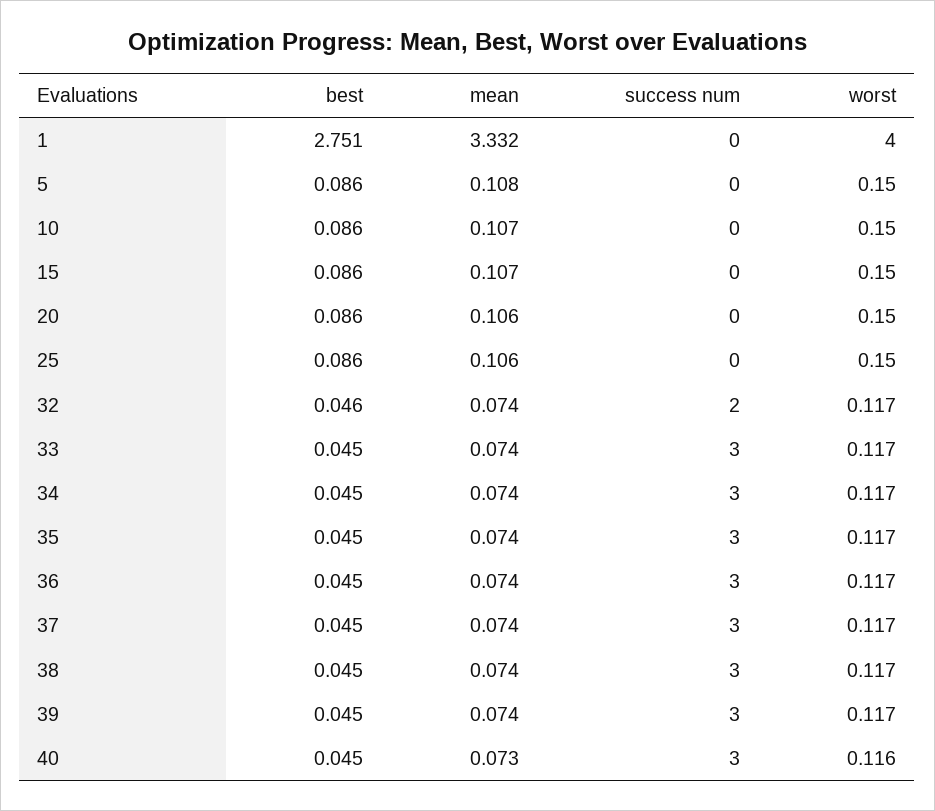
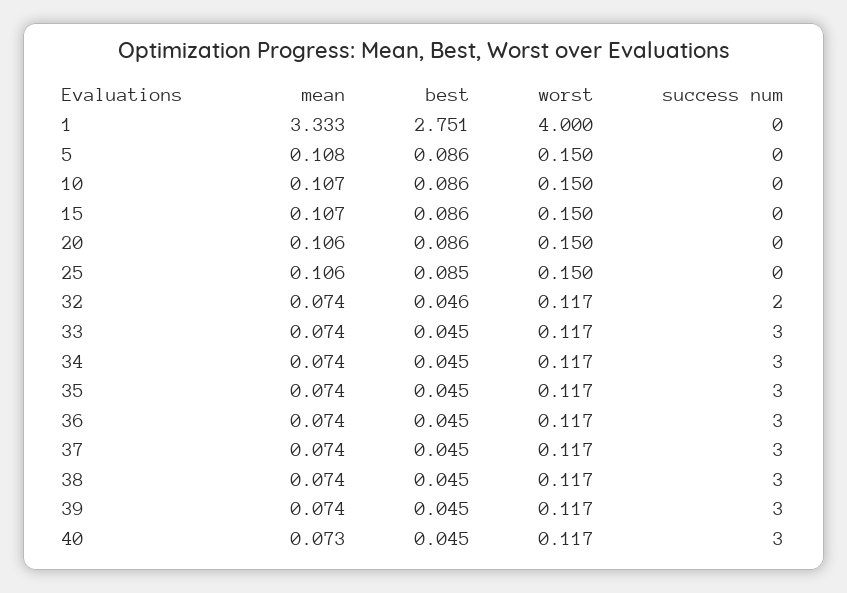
mean, 1: 3.332 -> 3.333
best, 25: 0.086 -> 0.085
worst, 40: 0.116 -> 0.117

